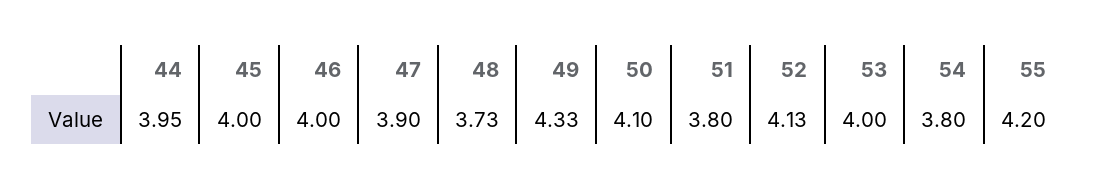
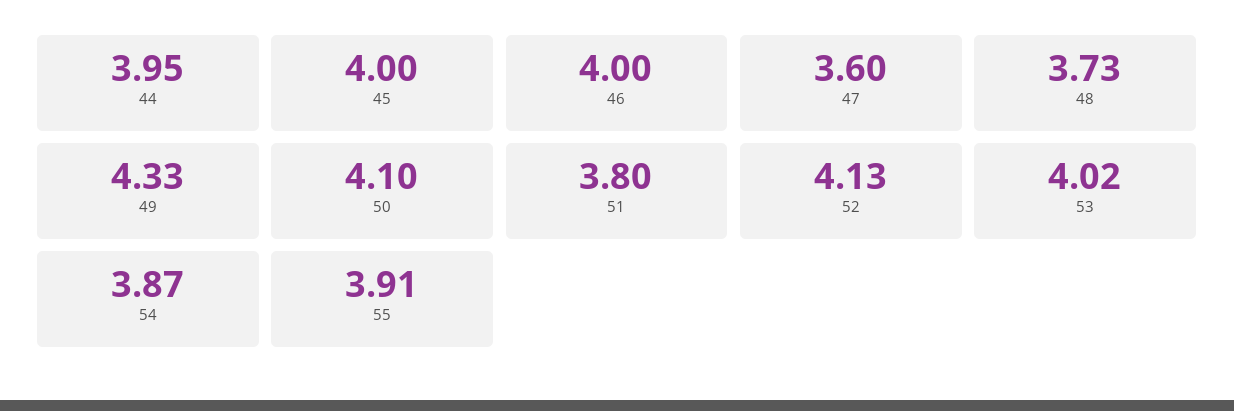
47: 3.9 -> 3.6
53: 4 -> 4.02
54: 3.8 -> 3.87
55: 4.2 -> 3.91

